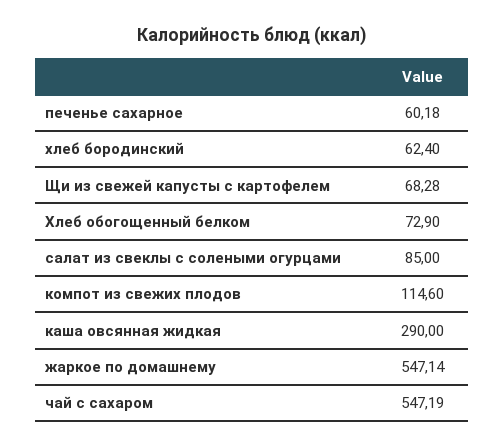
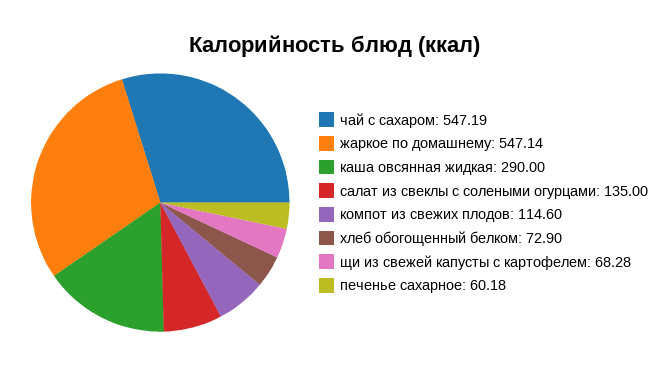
хлеб бородинский: 62.4 -> none
салат из свеклы с солеными огурцами: 85 -> 135

